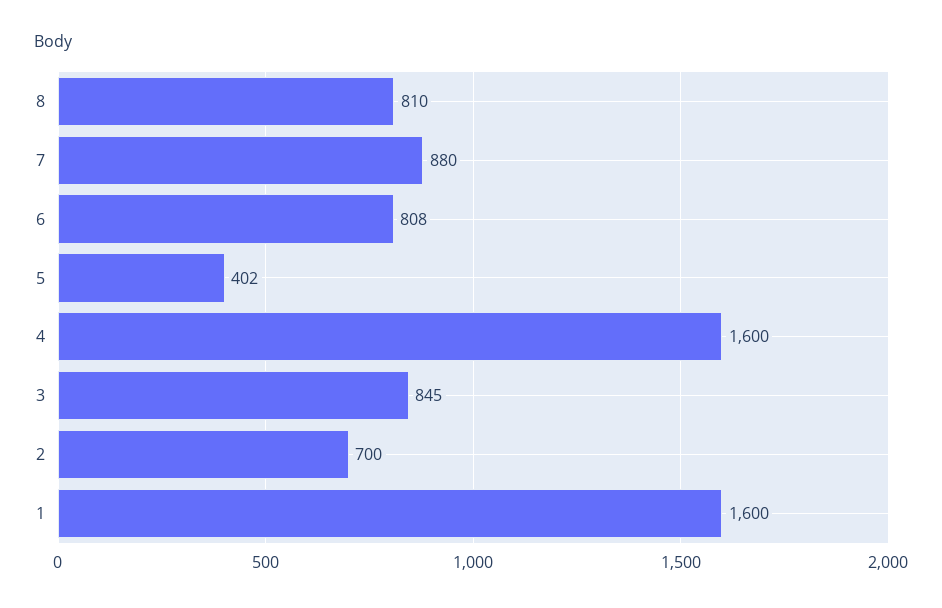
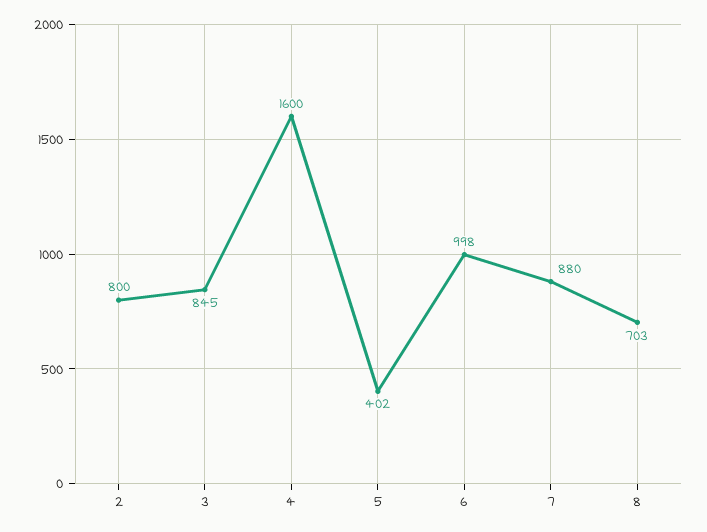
8: 810 -> 703
6: 808 -> 998
2: 700 -> 800
1: 1600 -> none

